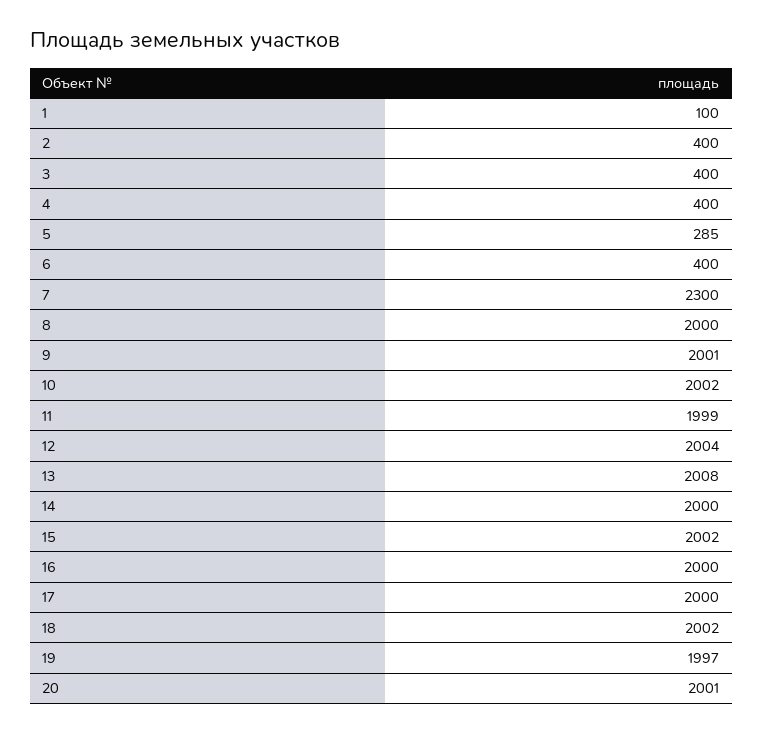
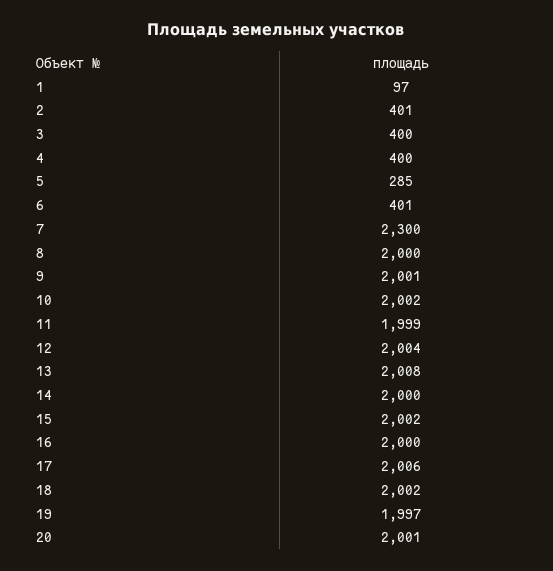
1: 100 -> 97
2: 400 -> 401
6: 400 -> 401
17: 2000 -> 2006

